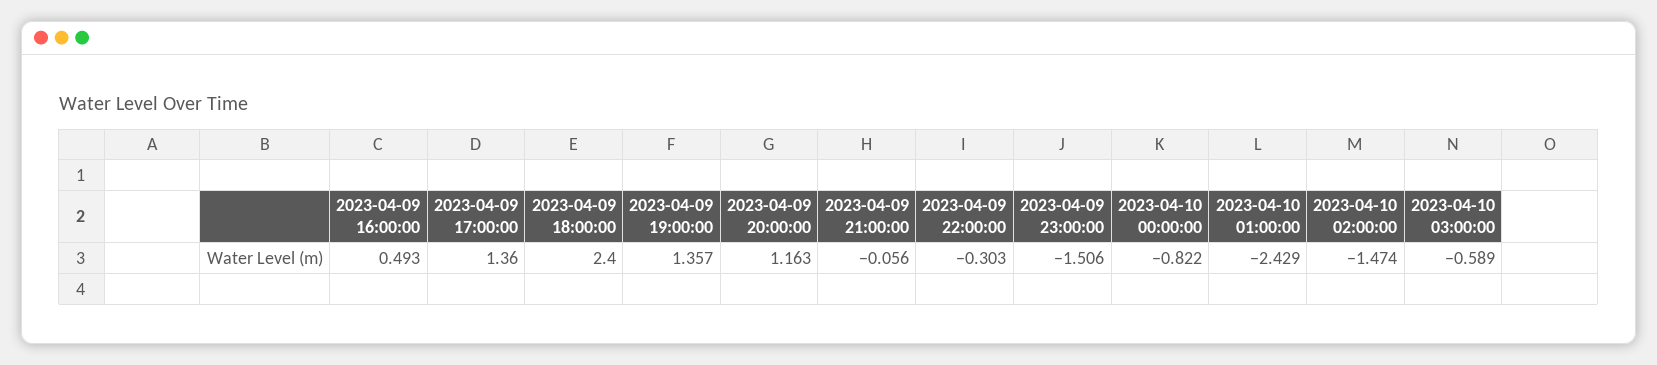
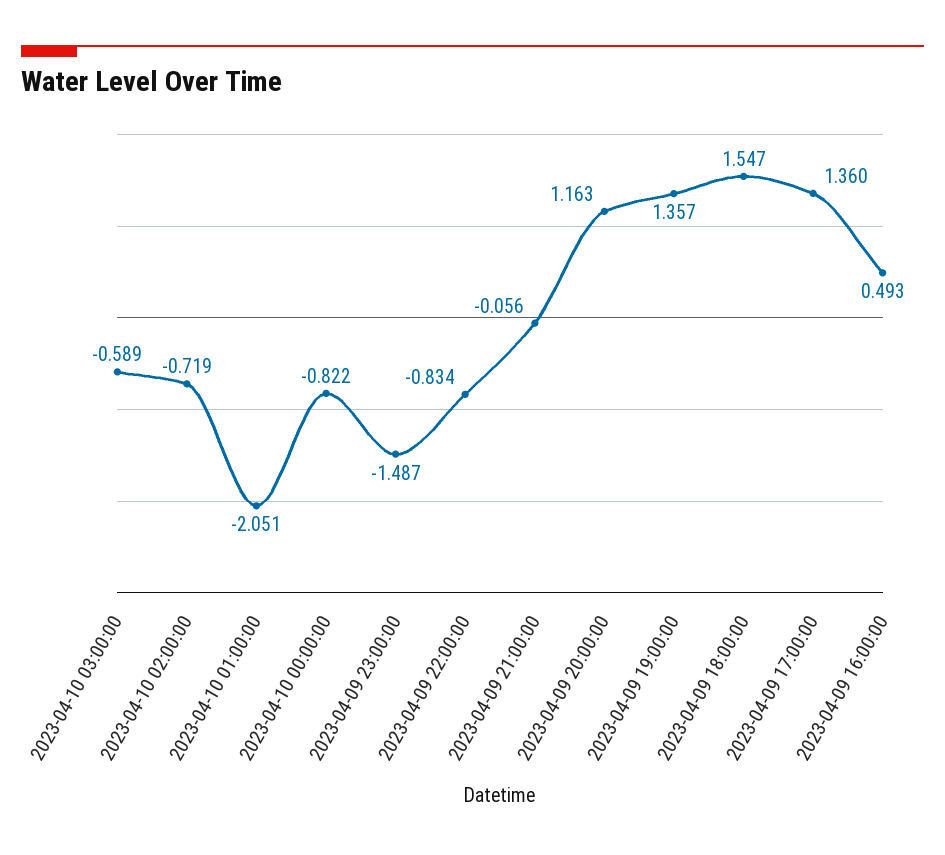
2023-04-09 18:00:00: 2.4 -> 1.547
2023-04-09 22:00:00: -0.303 -> -0.834
2023-04-09 23:00:00: -1.506 -> -1.487
2023-04-10 01:00:00: -2.429 -> -2.051
2023-04-10 02:00:00: -1.474 -> -0.719

